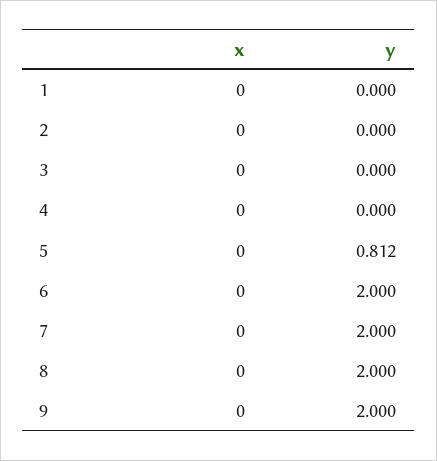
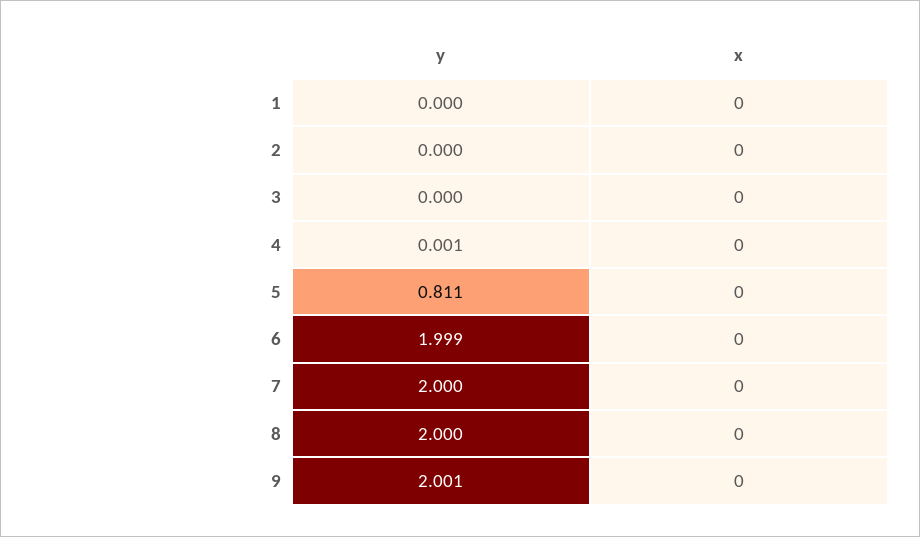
y, 4: 0 -> 0.001
y, 5: 0.812 -> 0.811
y, 6: 2 -> 1.999
y, 9: 2 -> 2.001

